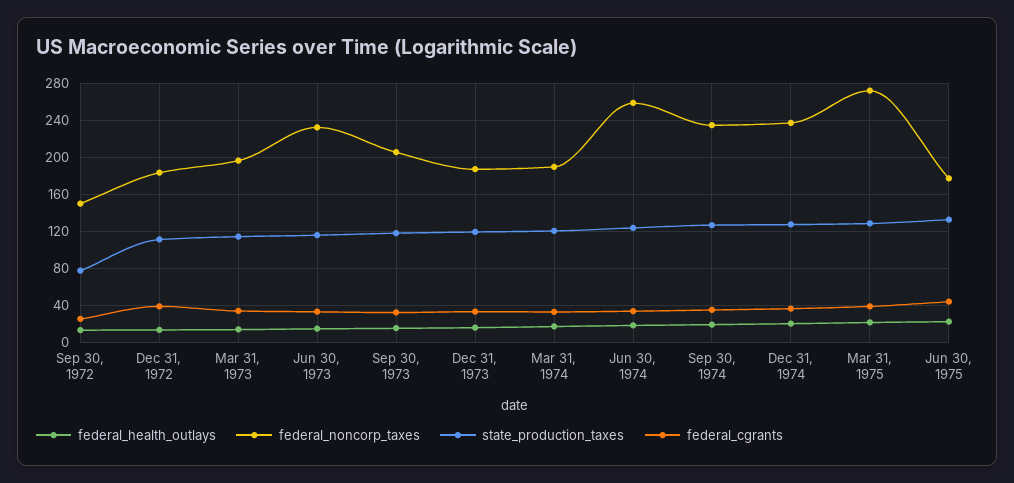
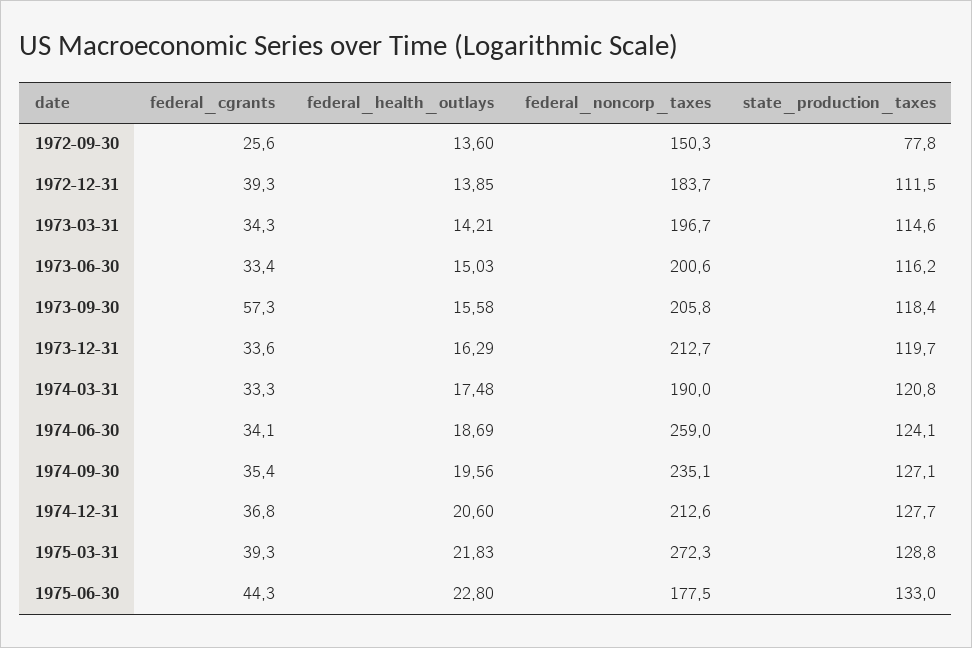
federal_noncorp_taxes, Jun 30, 1973: 230 -> 200.6
federal_cgrants, Sep 30, 1973: 30 -> 57.3
federal_noncorp_taxes, Dec 31, 1973: 190 -> 212.7
federal_noncorp_taxes, Dec 31, 1974: 240 -> 212.6

